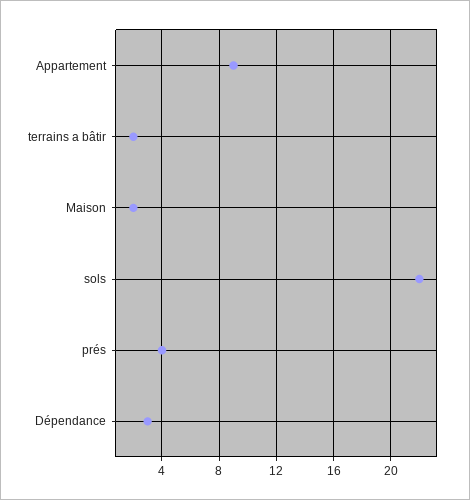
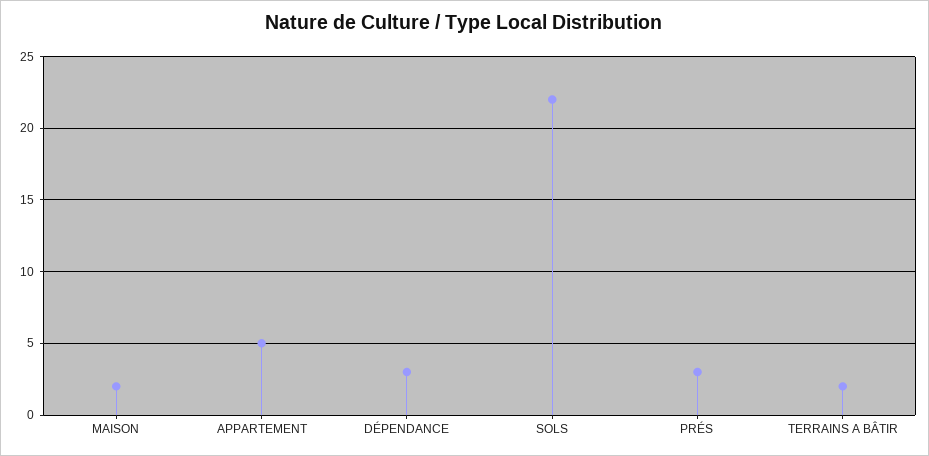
Appartement: 9 -> 5
prés: 4 -> 3

